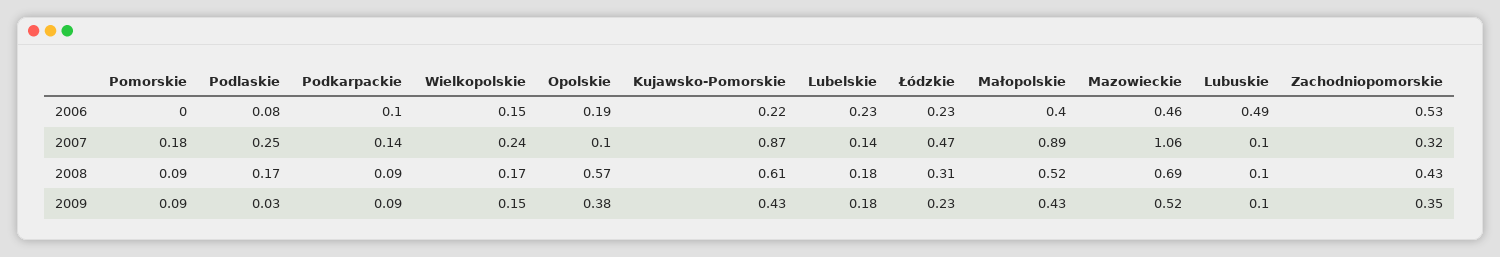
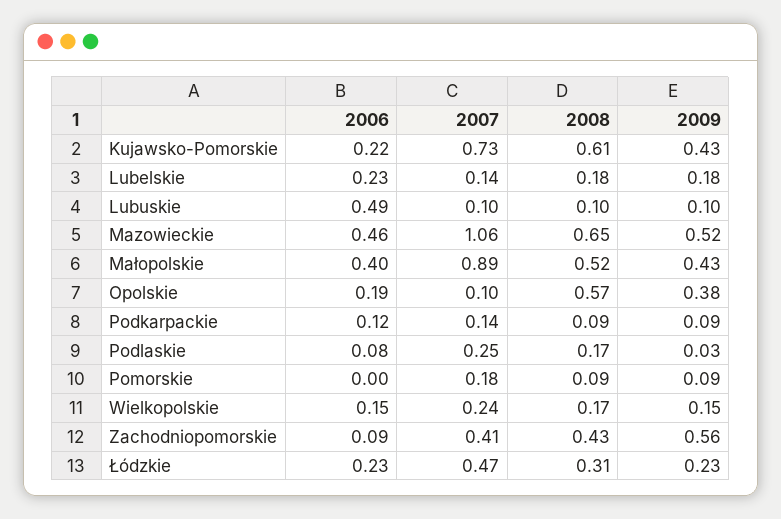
Podkarpackie, 2006: 0.1 -> 0.12
Zachodniopomorskie, 2006: 0.53 -> 0.09
Kujawsko-Pomorskie, 2007: 0.87 -> 0.73
Zachodniopomorskie, 2007: 0.32 -> 0.41
Mazowieckie, 2008: 0.69 -> 0.65
Zachodniopomorskie, 2009: 0.35 -> 0.56

